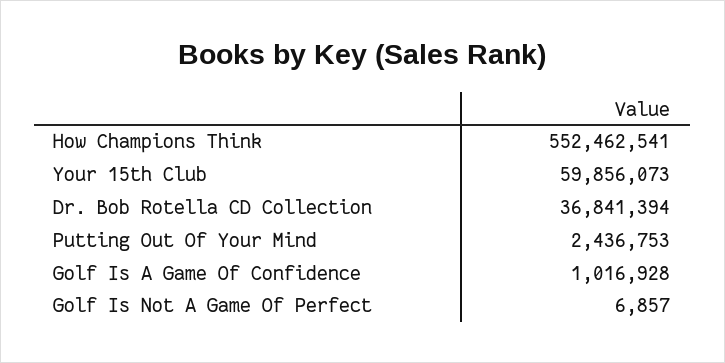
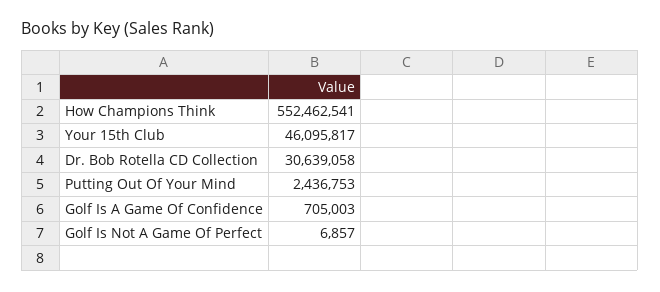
Your 15th Club: 59856073 -> 46095817
Dr. Bob Rotella CD Collection: 36841394 -> 30639058
Golf Is A Game Of Confidence: 1016928 -> 705003

